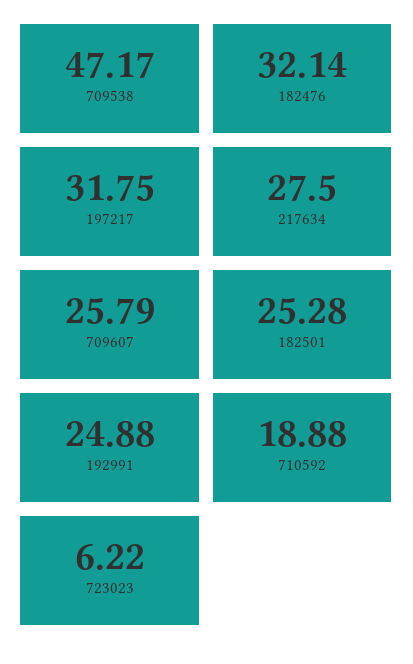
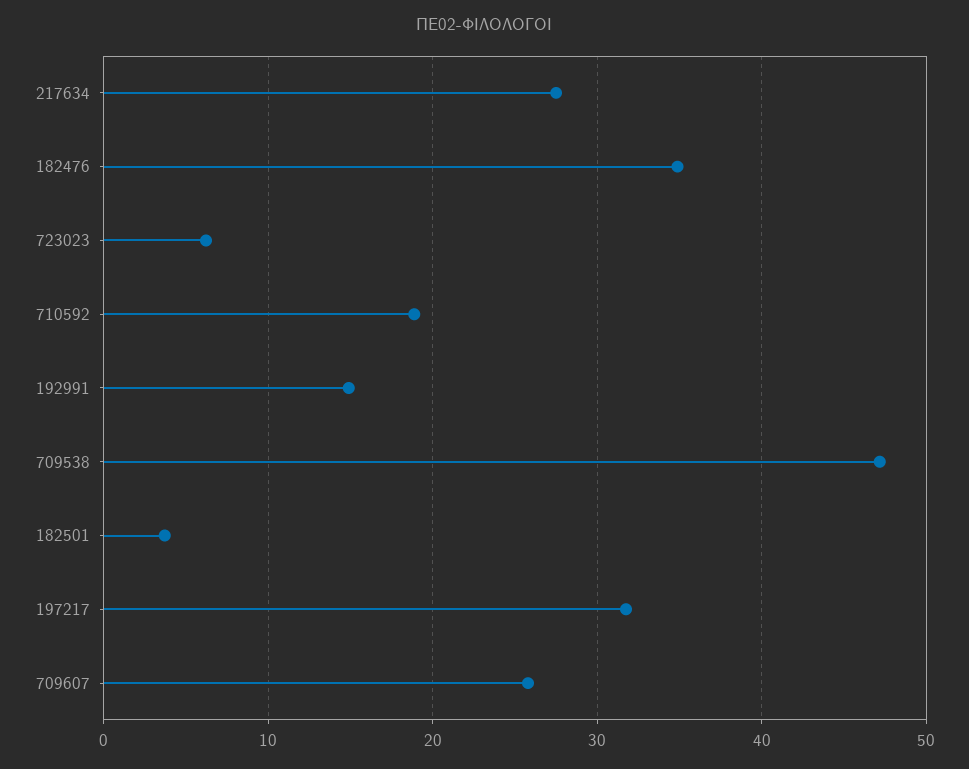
182476: 32.14 -> 35
182501: 25.28 -> 4
192991: 24.88 -> 15

